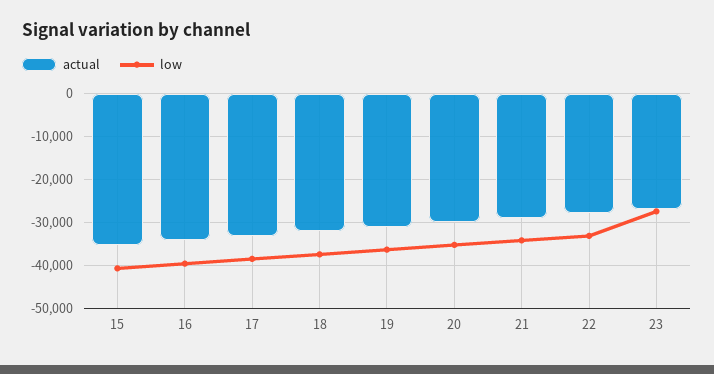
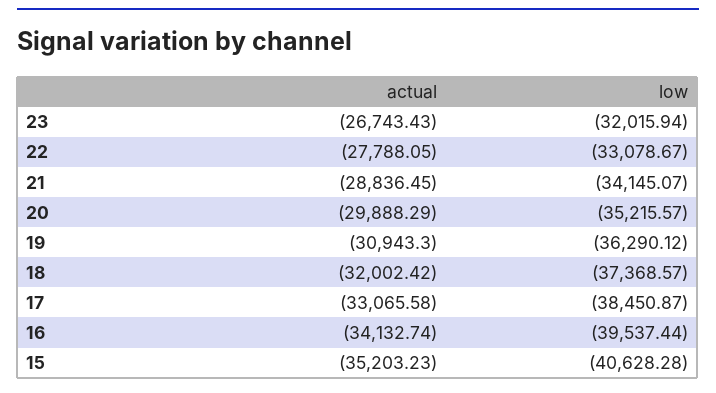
low, 23: -28000 -> -32015.94

